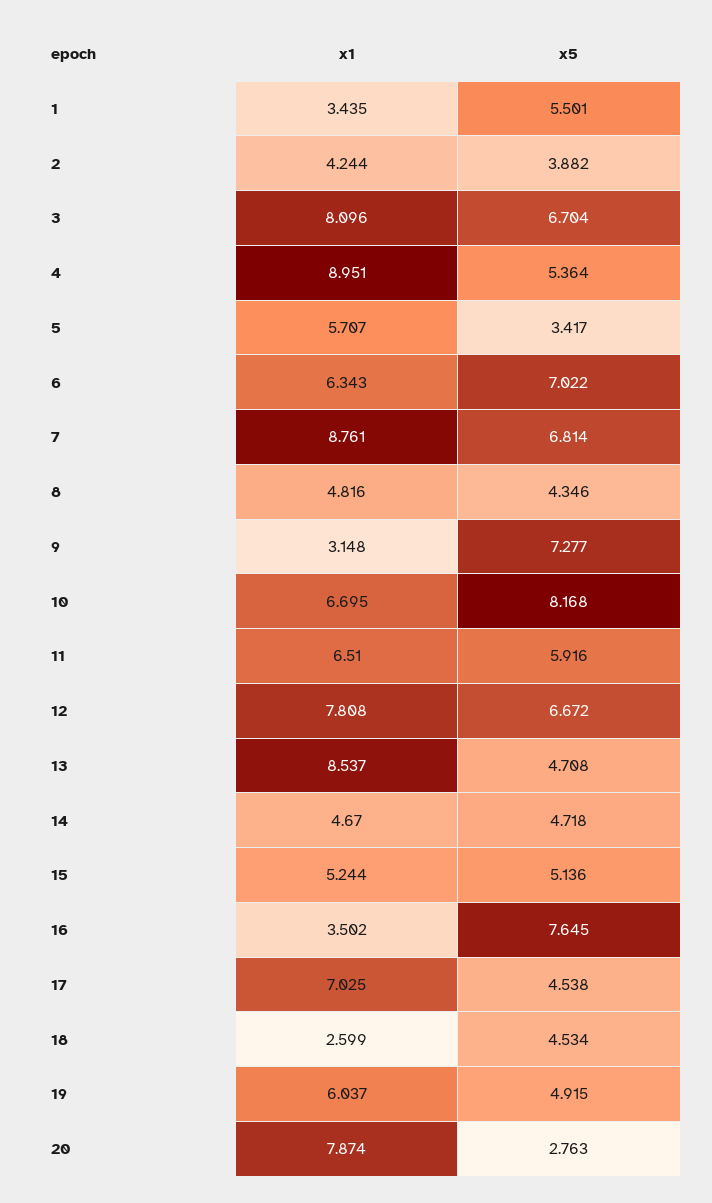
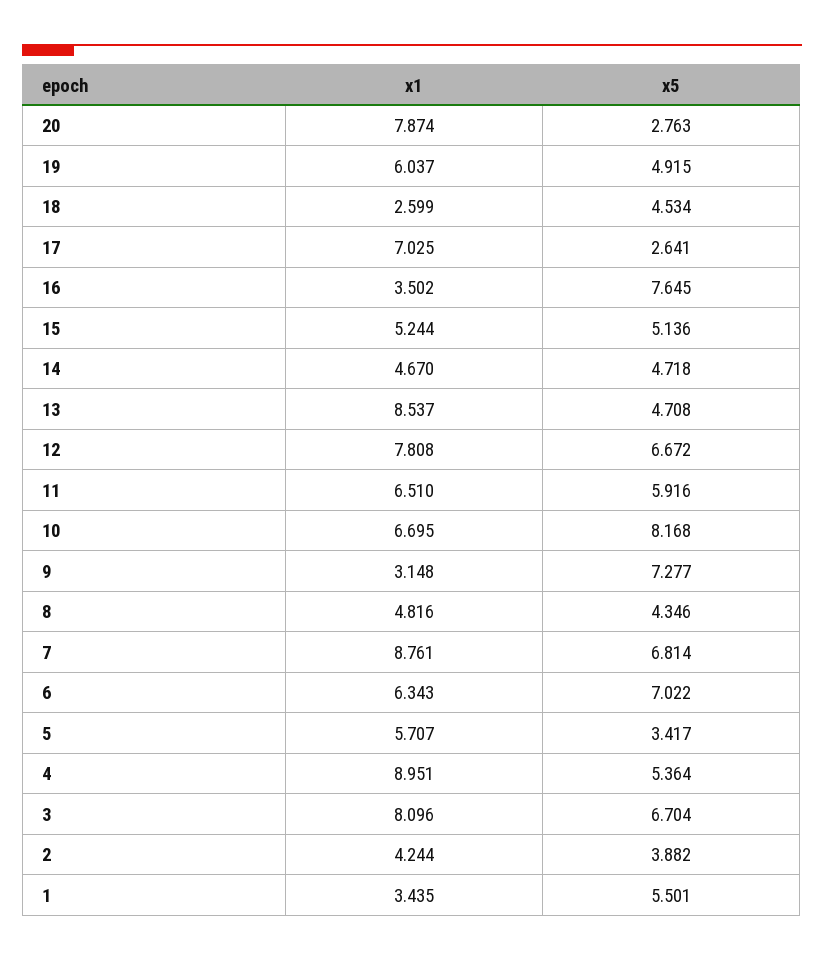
x5, 17: 4.538 -> 2.641

